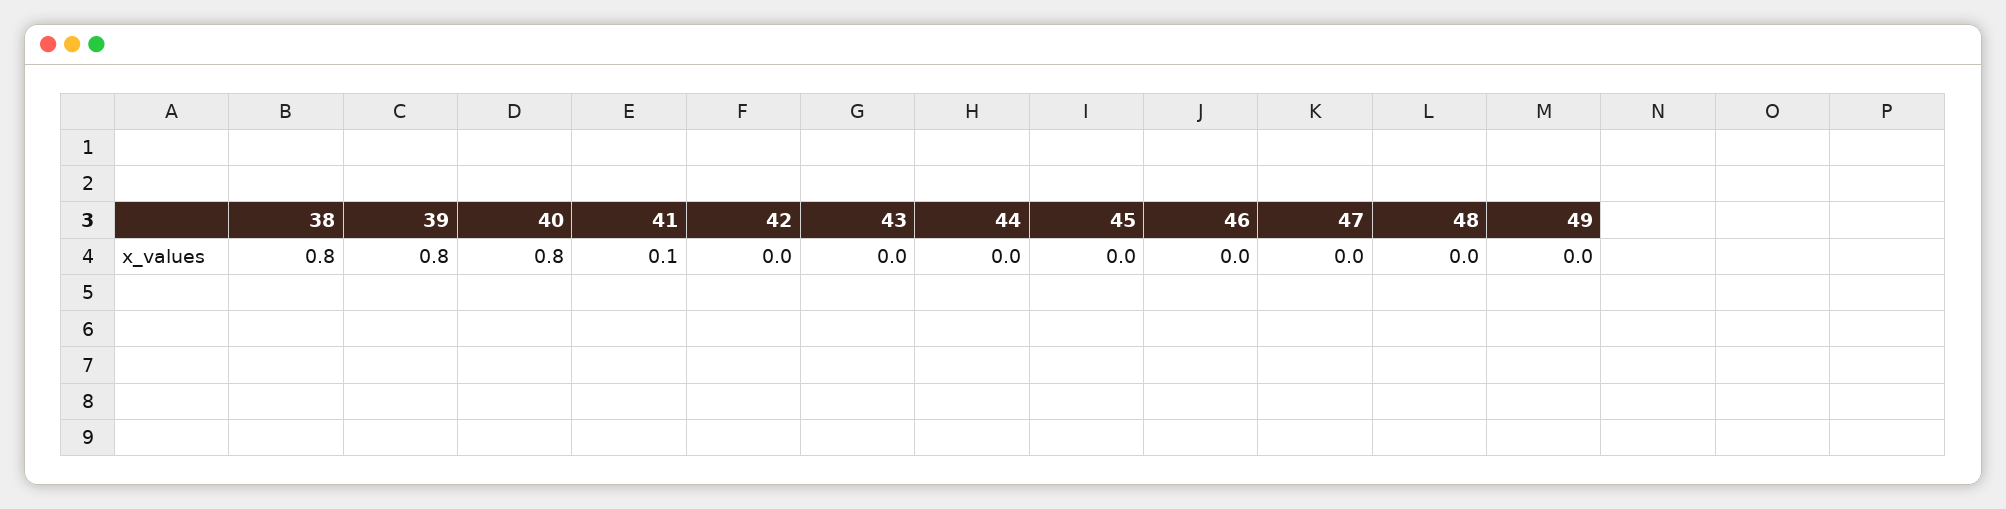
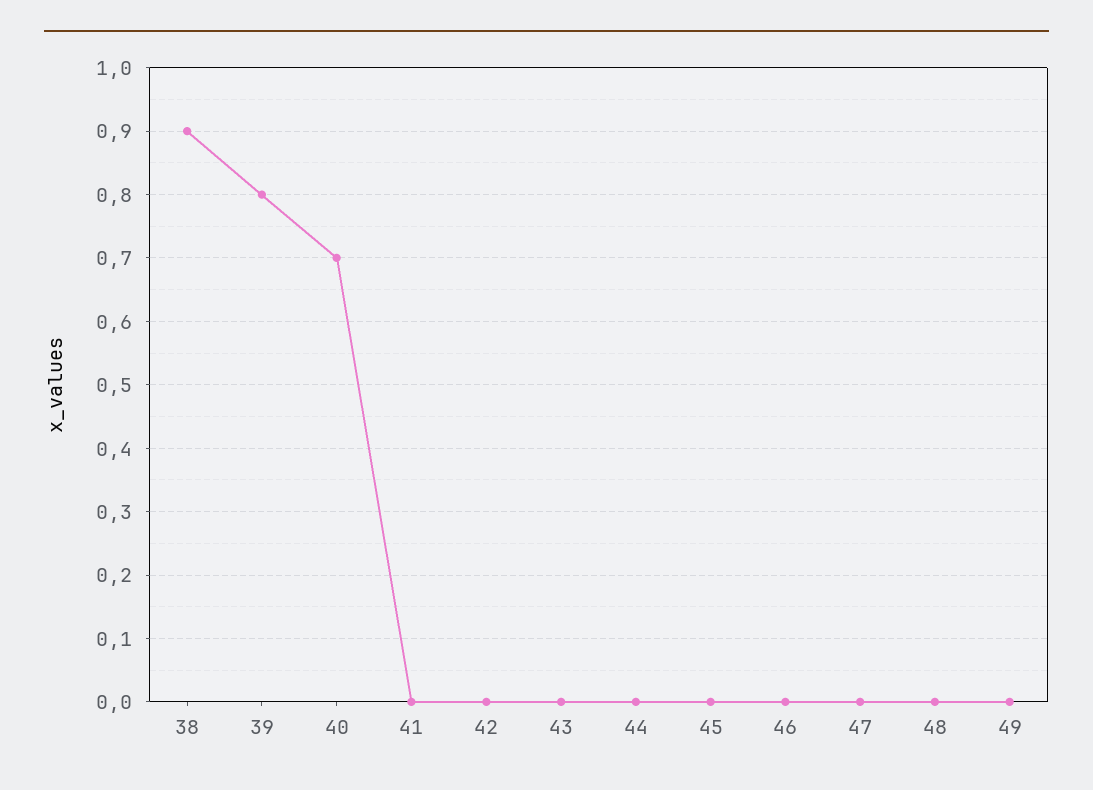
38: 0.8 -> 0.9
40: 0.8 -> 0.7
41: 0.1 -> 0

